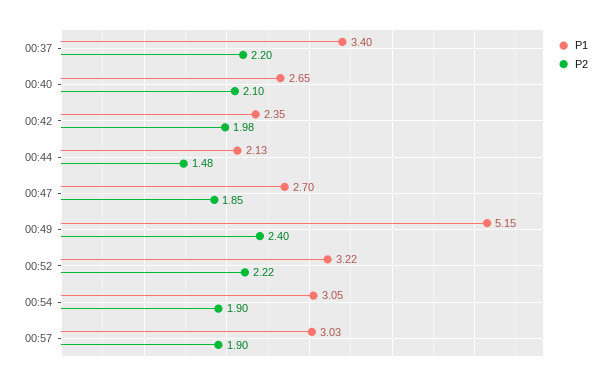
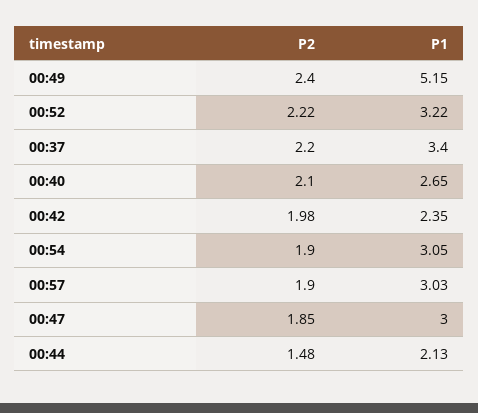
P1, 00:47: 2.7 -> 3

